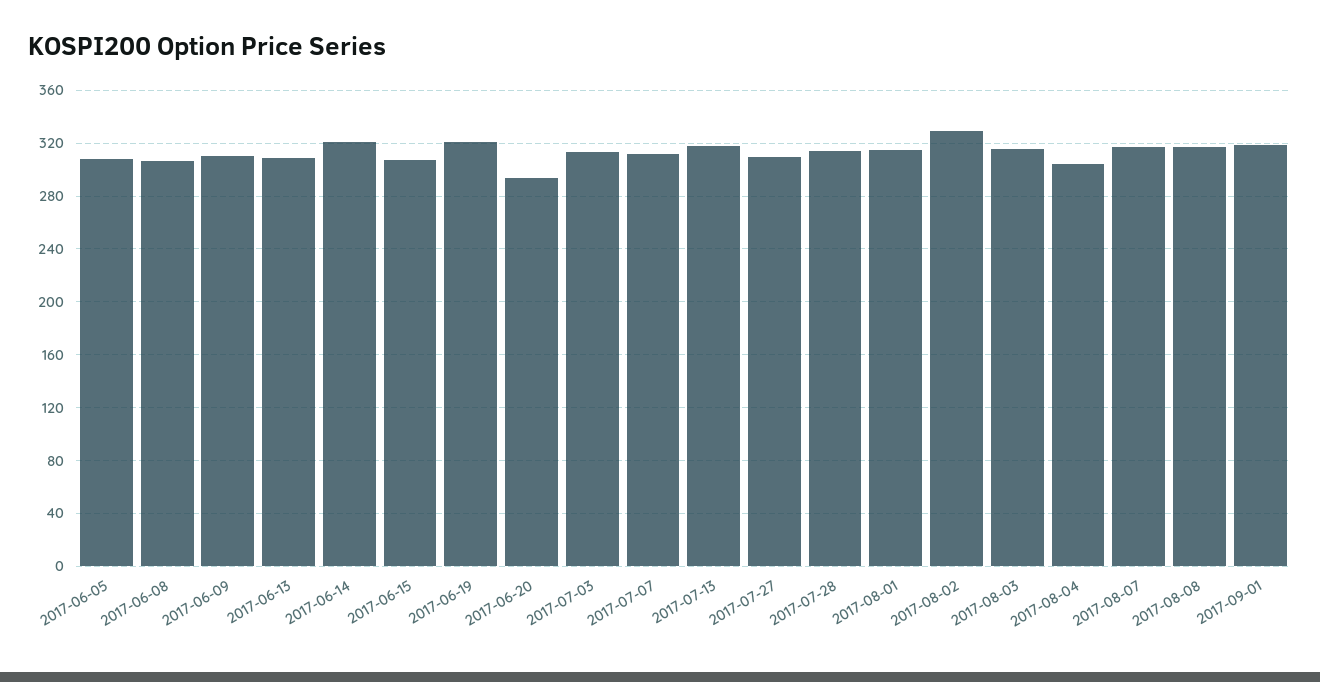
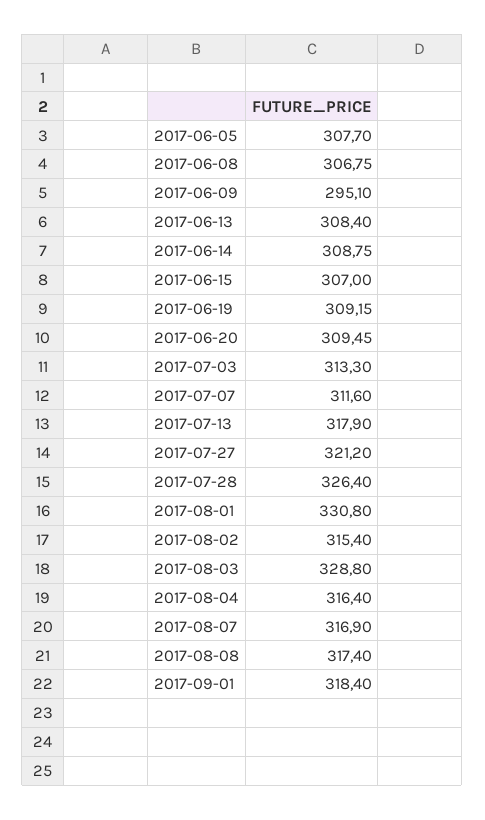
2017-06-09: 310 -> 295.1
2017-06-14: 320 -> 308.75
2017-06-19: 320 -> 309.15
2017-06-20: 295 -> 309.45
2017-07-27: 310 -> 321.2
2017-07-28: 315 -> 326.4
2017-08-01: 315 -> 330.8
2017-08-02: 330 -> 315.4
2017-08-03: 315 -> 328.8
2017-08-04: 305 -> 316.4

